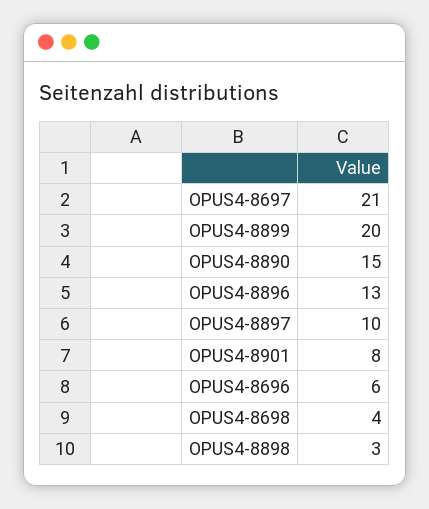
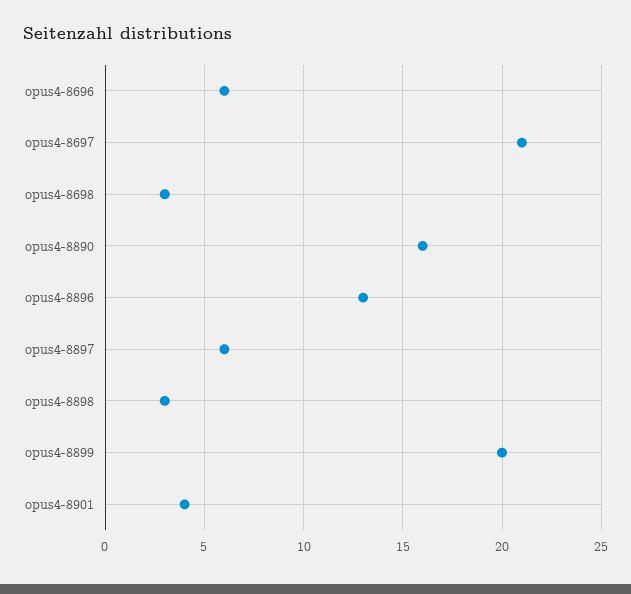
OPUS4-8890: 15 -> 16
OPUS4-8897: 10 -> 6
OPUS4-8901: 8 -> 4
OPUS4-8698: 4 -> 3

